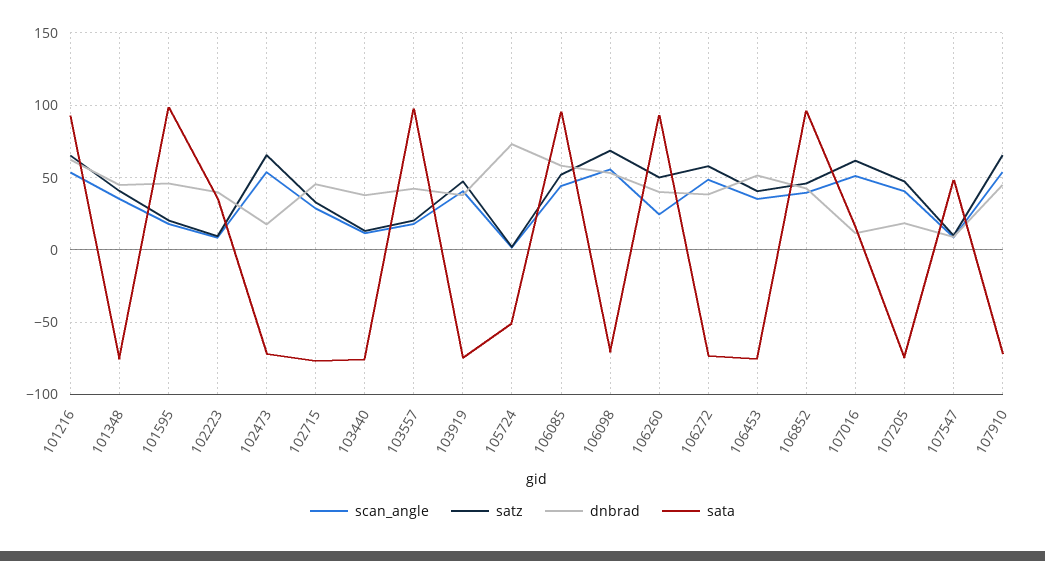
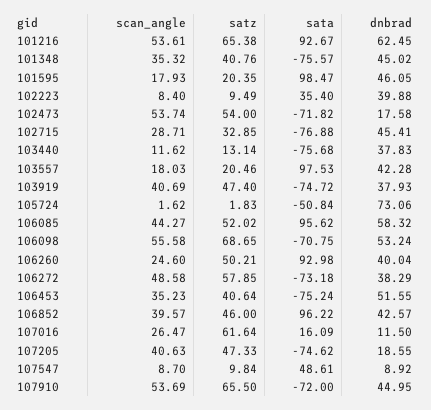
satz, 102473: 65 -> 54
scan_angle, 107016: 50 -> 26.47

